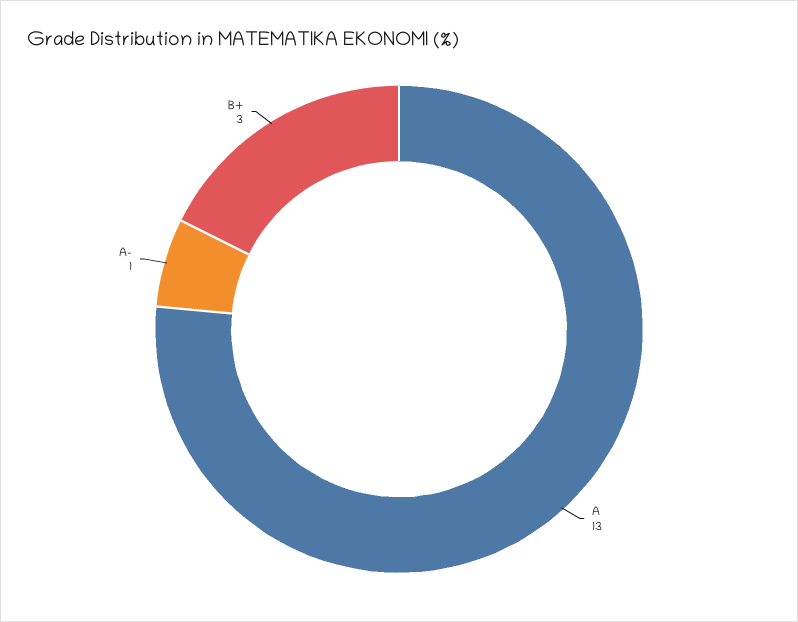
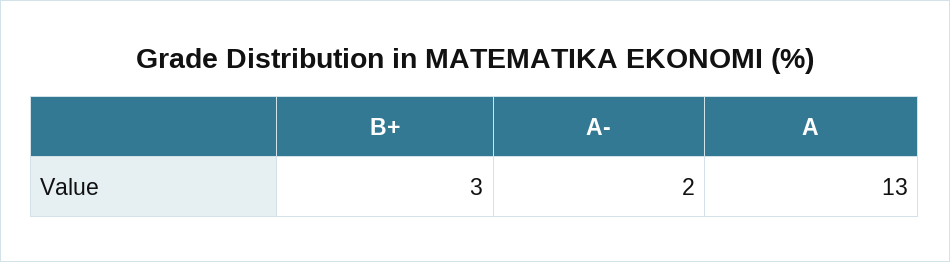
A-: 1 -> 2

